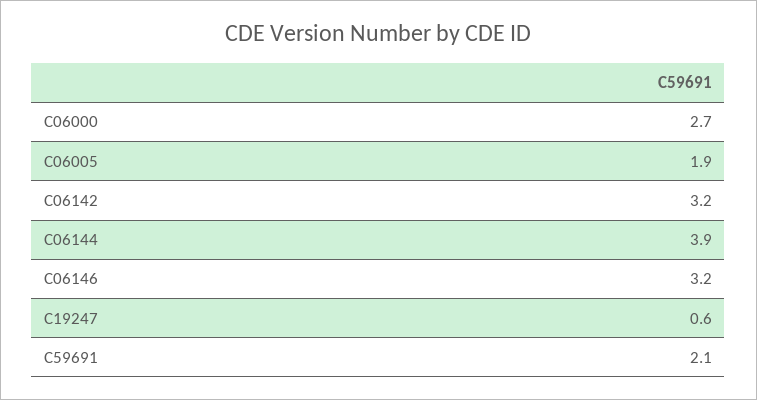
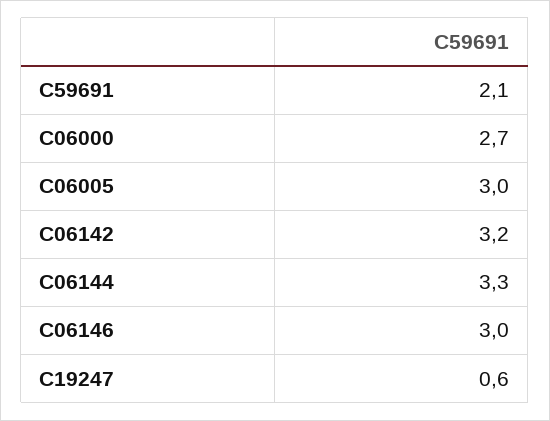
C06005: 1.9 -> 3
C06144: 3.9 -> 3.3
C06146: 3.2 -> 3

